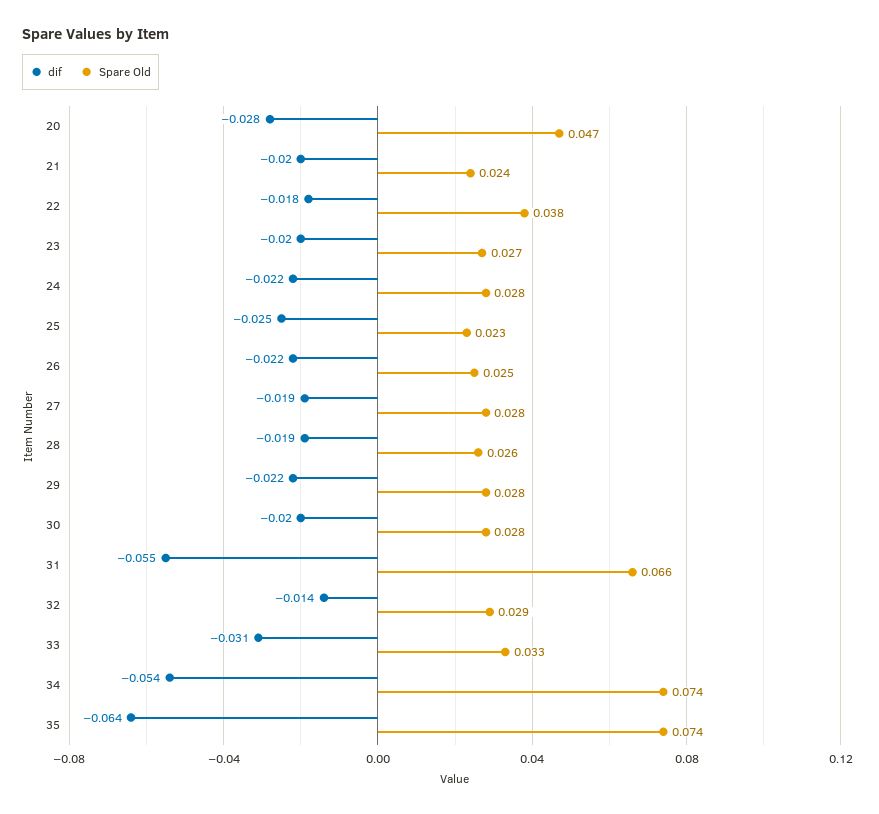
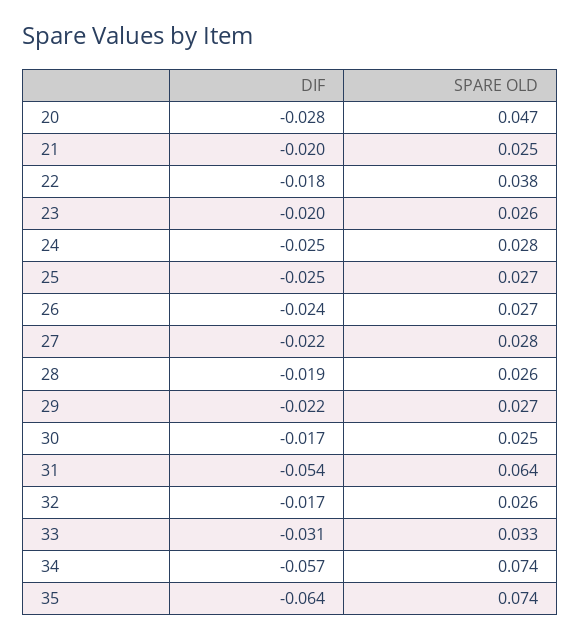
Spare Old, 21: 0.024 -> 0.025
Spare Old, 23: 0.027 -> 0.026
dif, 24: -0.022 -> -0.025
Spare Old, 25: 0.023 -> 0.027
dif, 26: -0.022 -> -0.024
Spare Old, 26: 0.025 -> 0.027
dif, 27: -0.019 -> -0.022
Spare Old, 29: 0.028 -> 0.027
dif, 30: -0.02 -> -0.017
Spare Old, 30: 0.028 -> 0.025
dif, 31: -0.055 -> -0.054
Spare Old, 31: 0.066 -> 0.064
dif, 32: -0.014 -> -0.017
Spare Old, 32: 0.029 -> 0.026
dif, 34: -0.054 -> -0.057

